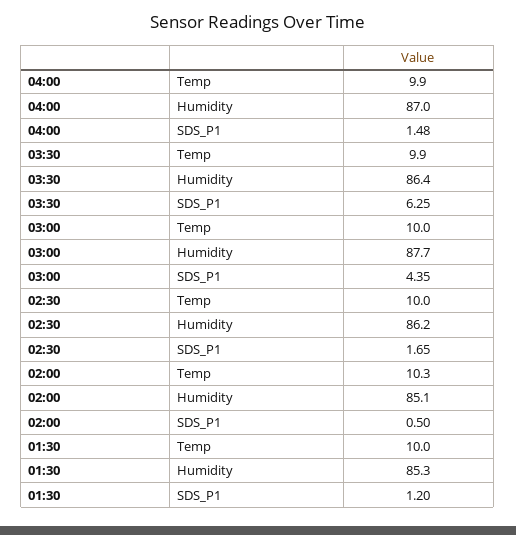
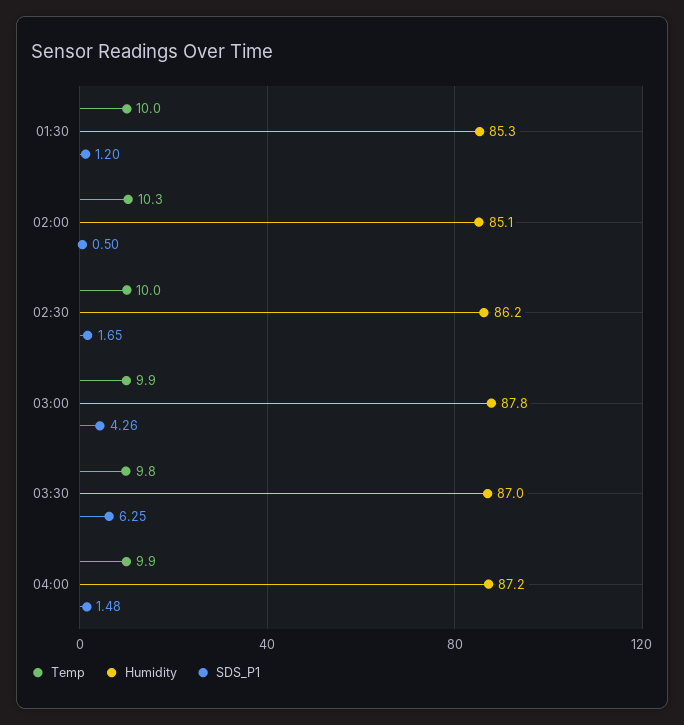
Humidity, 04:00: 87 -> 87.2
Temp, 03:30: 9.9 -> 9.8
Humidity, 03:30: 86.4 -> 87
Temp, 03:00: 10 -> 9.9
Humidity, 03:00: 87.7 -> 87.8
SDS_P1, 03:00: 4.35 -> 4.26

